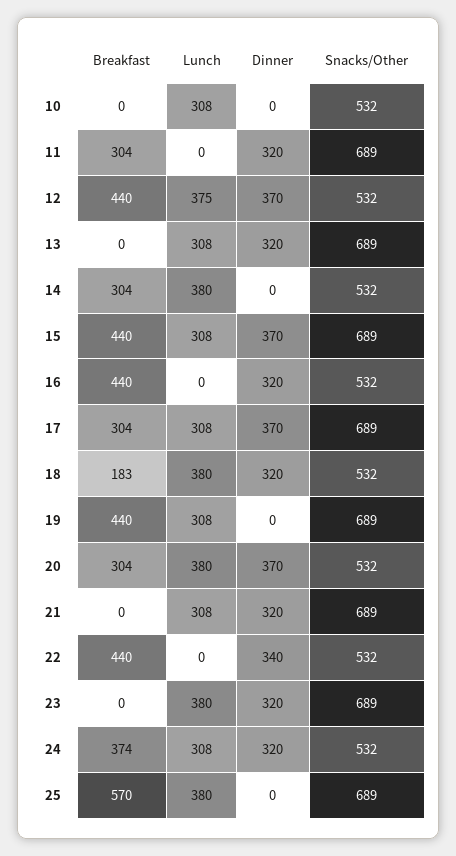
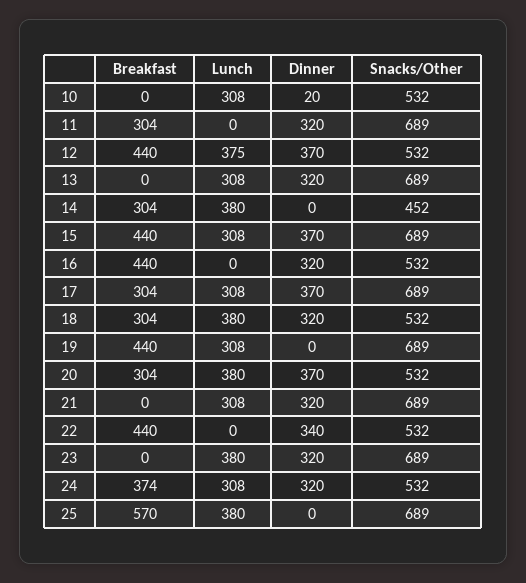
Dinner, 10: 0 -> 20
Snacks/Other, 14: 532 -> 452
Breakfast, 18: 183 -> 304

